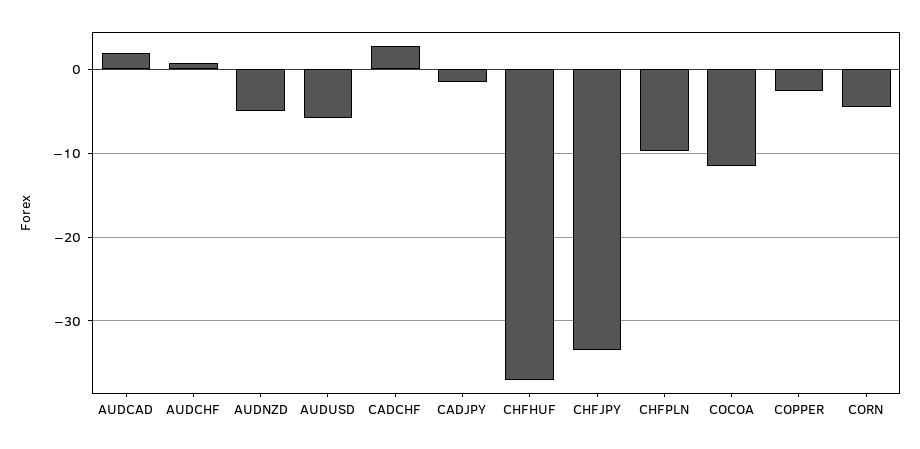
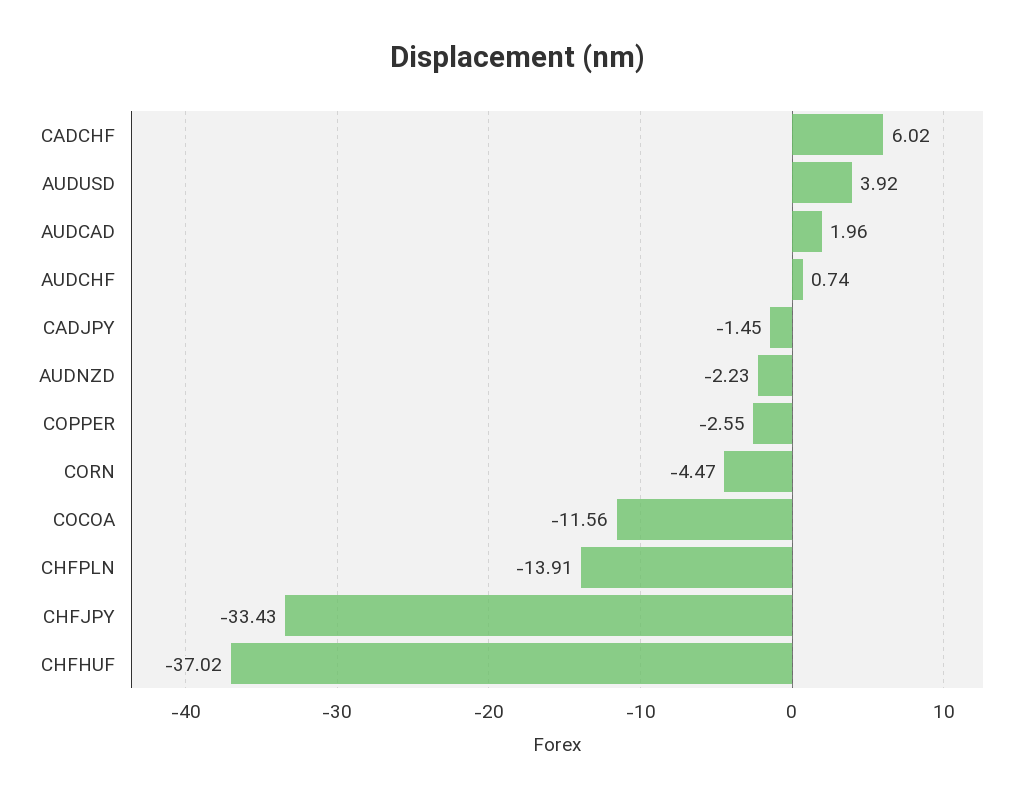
AUDNZD: -5 -> -2.23
AUDUSD: -6 -> 3.92
CADCHF: 3 -> 6.02
CHFPLN: -10 -> -13.91

